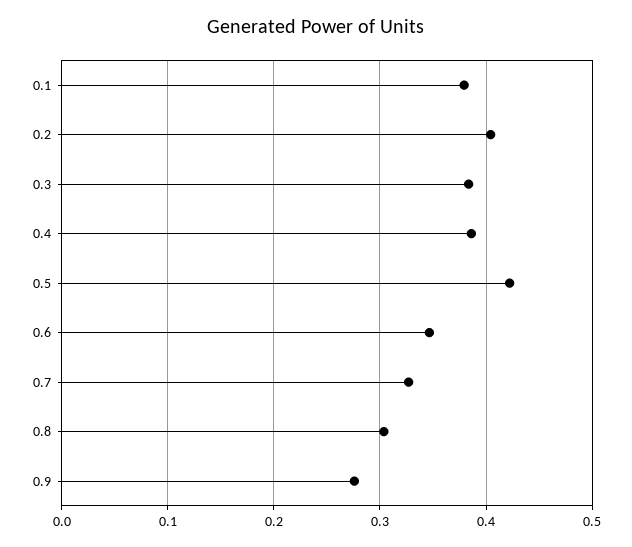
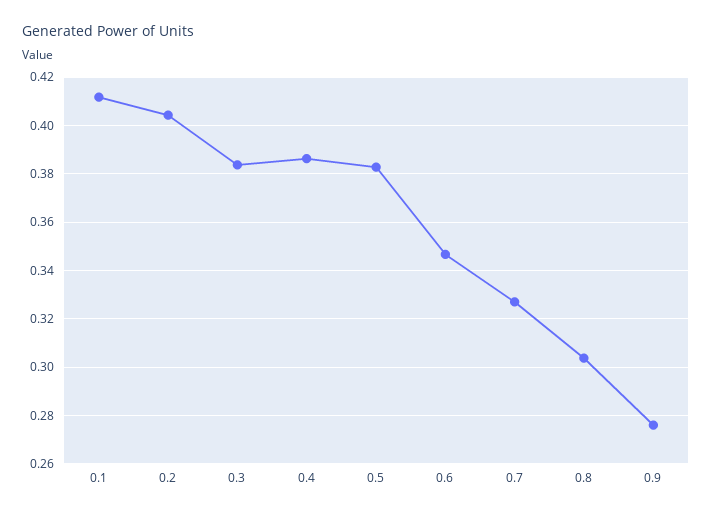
0.1: 0.38 -> 0.4125
0.5: 0.42 -> 0.3825

